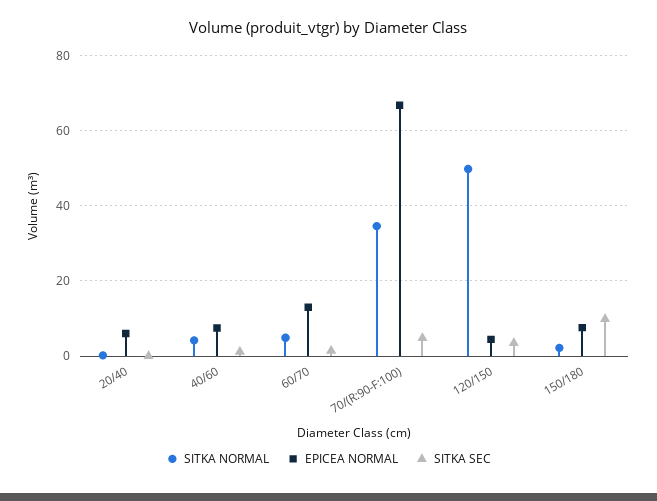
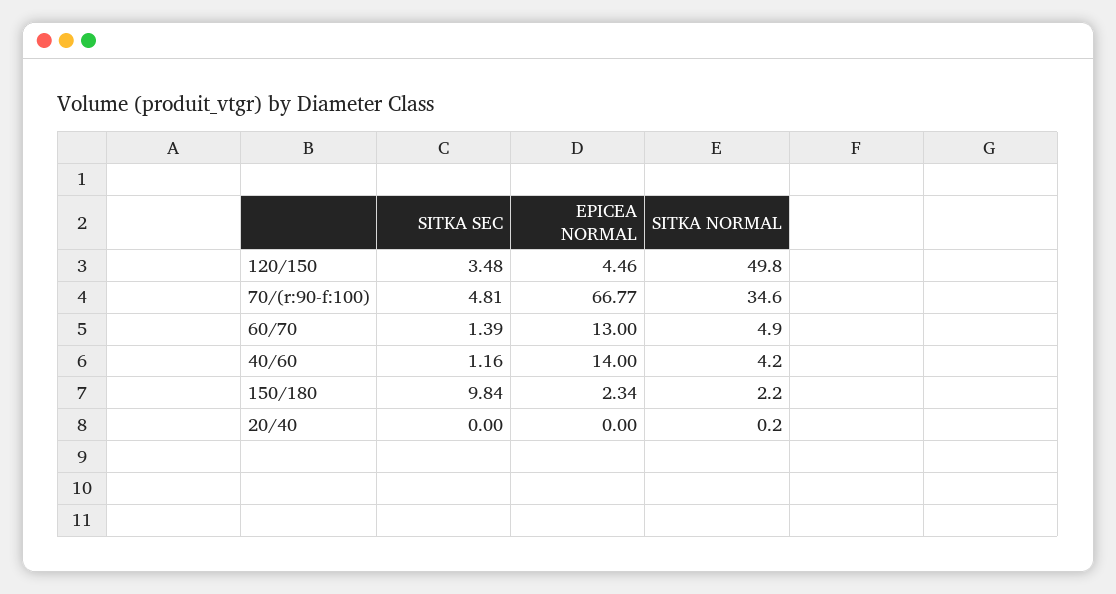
EPICEA NORMAL, 20/40: 6 -> 0
EPICEA NORMAL, 40/60: 8 -> 14
EPICEA NORMAL, 150/180: 8 -> 2.34

